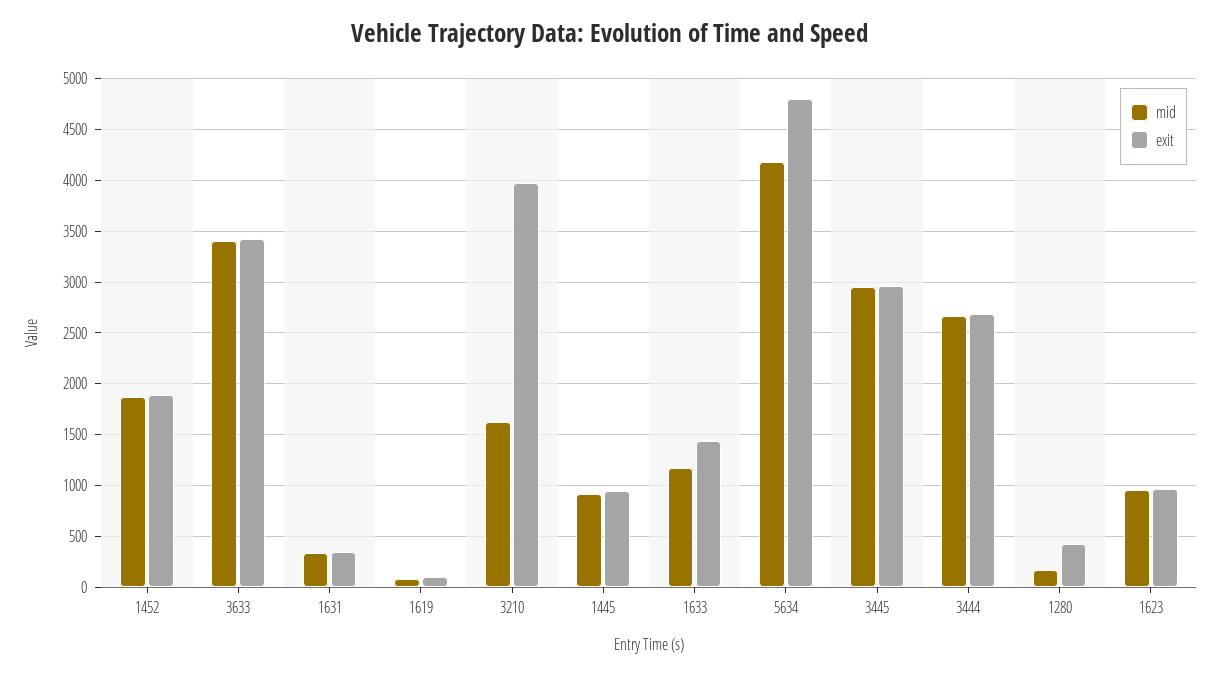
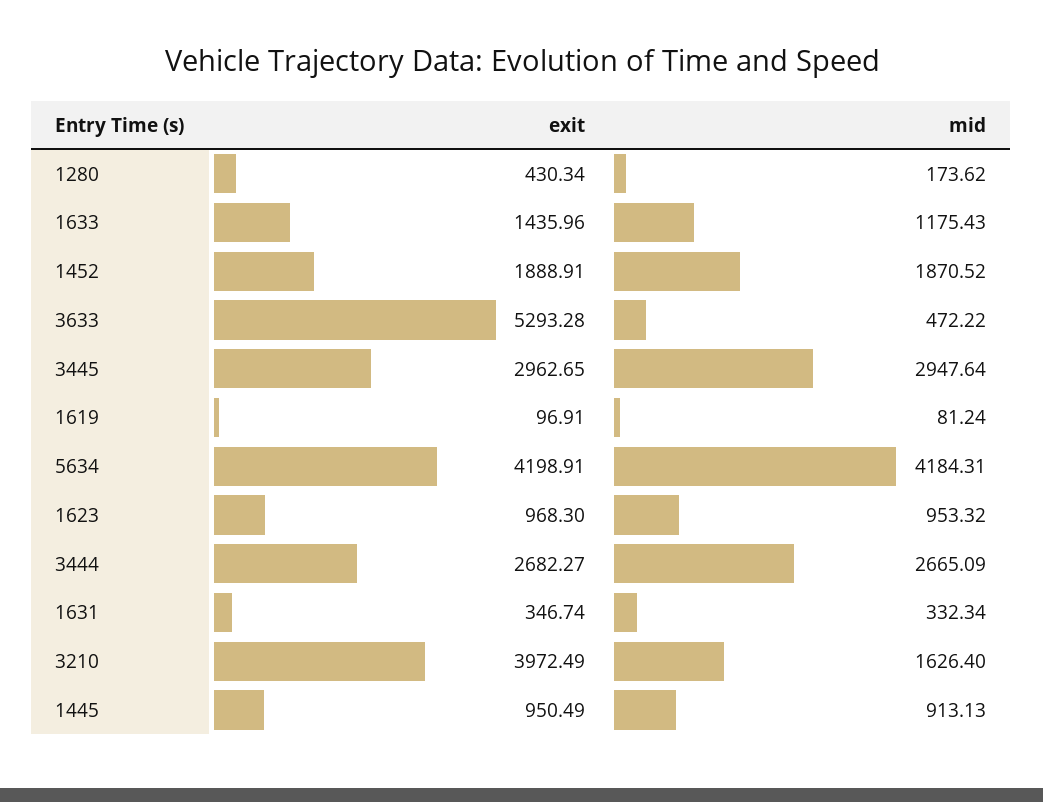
mid, 3633: 3400 -> 472.22
exit, 3633: 3400 -> 5293.28
exit, 5634: 4800 -> 4198.91

